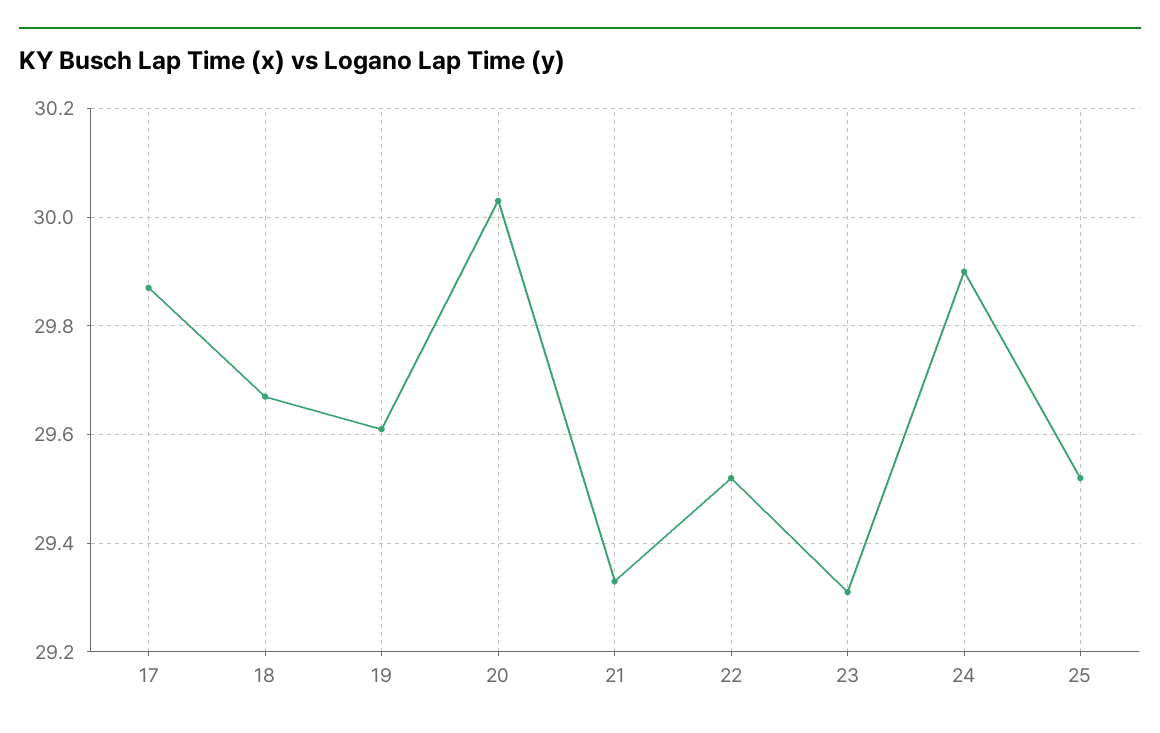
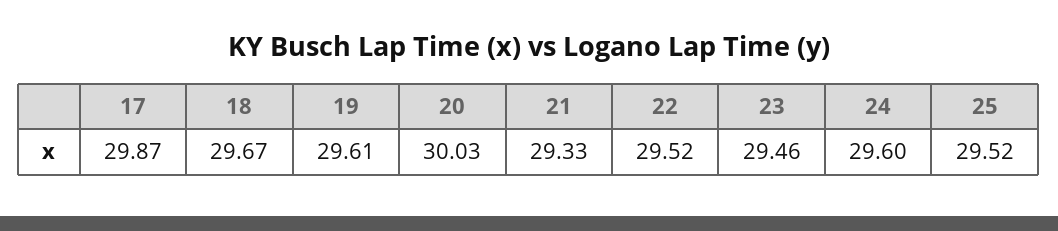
23: 29.3 -> 29.46
24: 29.9 -> 29.6

